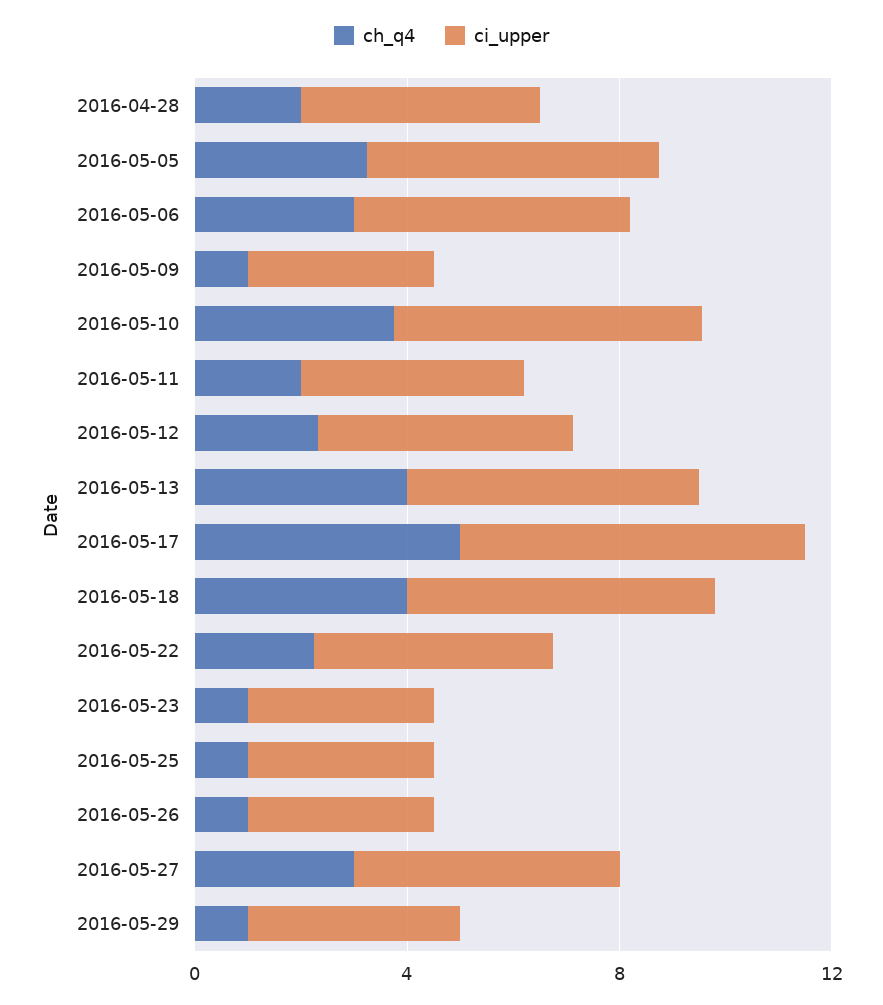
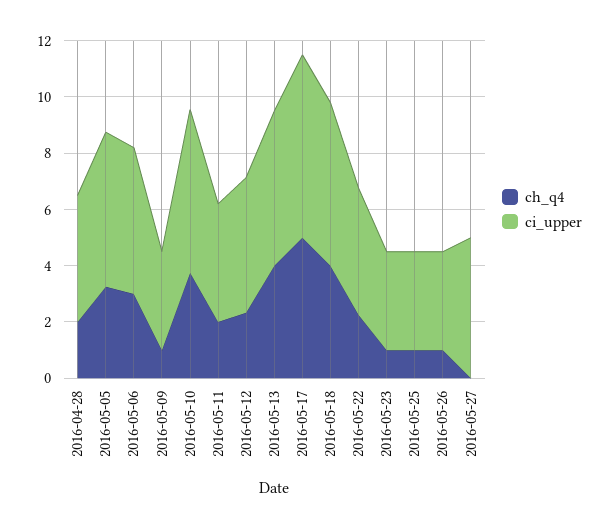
ch_q4, 2016-05-27: 3 -> 0
ch_q4, 2016-05-29: 1 -> none
ci_upper, 2016-05-29: 4 -> none

